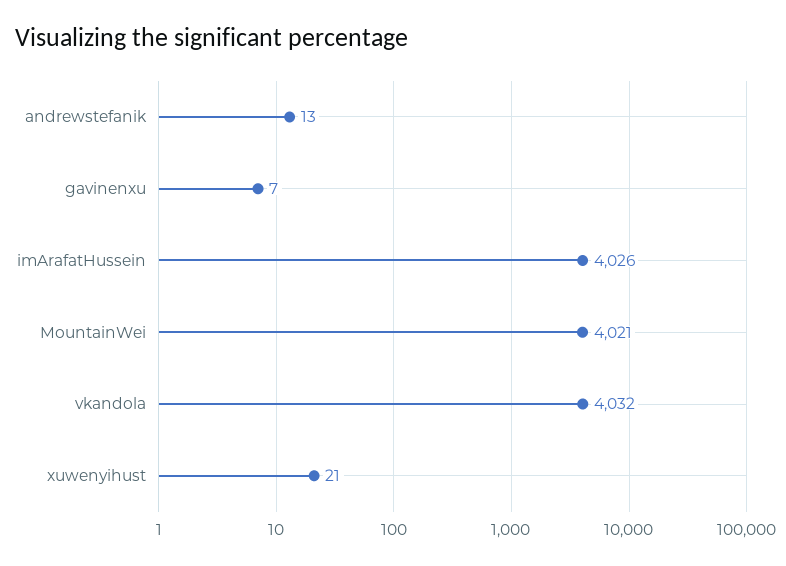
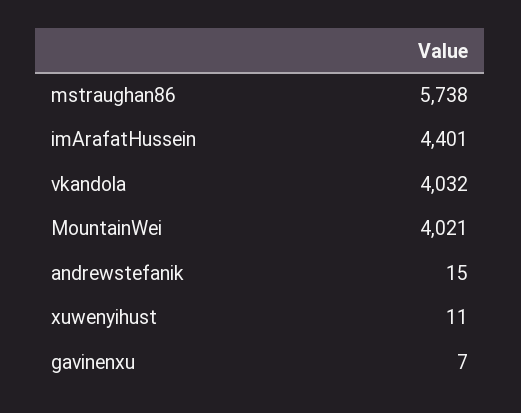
andrewstefanik: 13 -> 15
imArafatHussein: 4026 -> 4401
xuwenyihust: 21 -> 11
mstraughan86: none -> 5738

